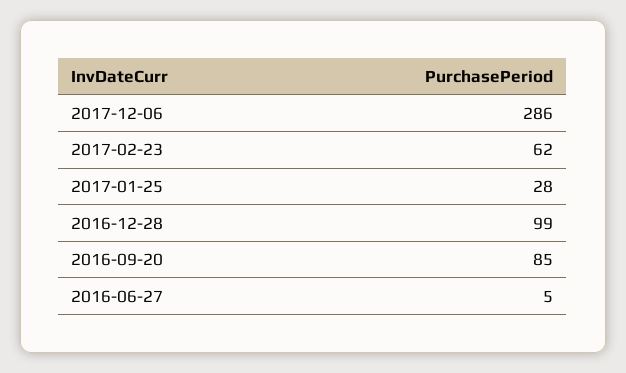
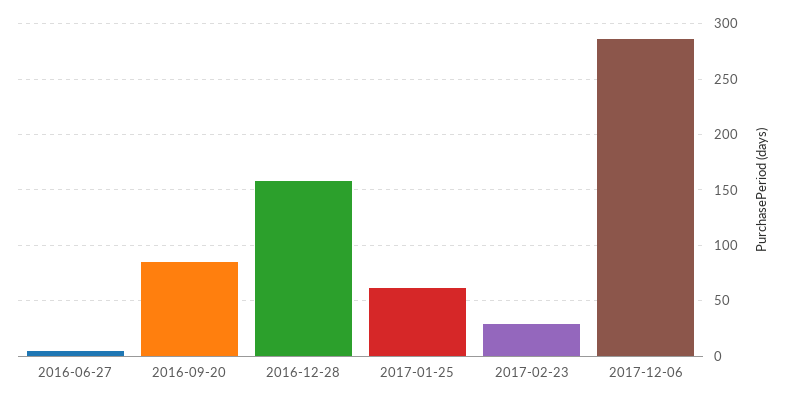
2017-02-23: 62 -> 30
2017-01-25: 28 -> 60
2016-12-28: 99 -> 160

